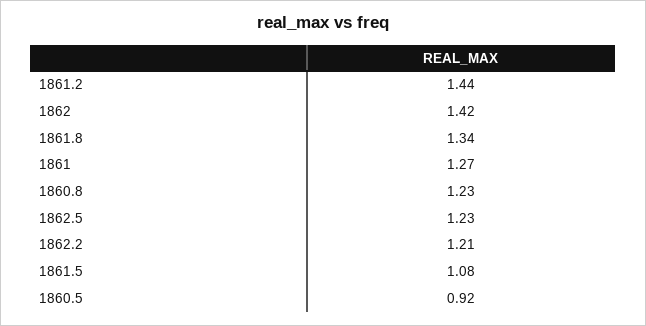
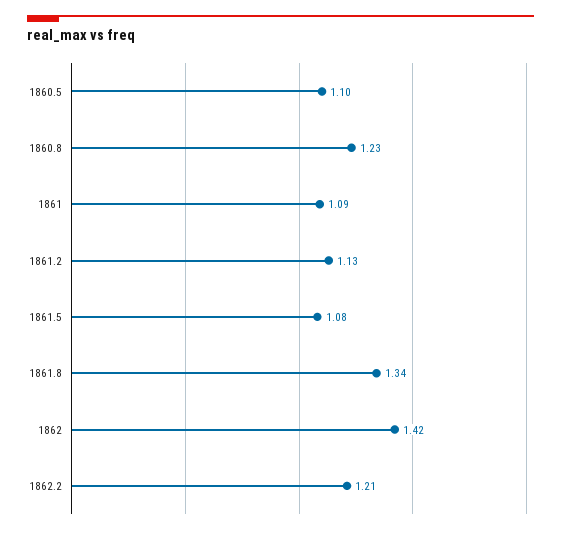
1861.2: 1.44 -> 1.13
1861: 1.27 -> 1.09
1862.5: 1.23 -> none
1860.5: 0.92 -> 1.1

